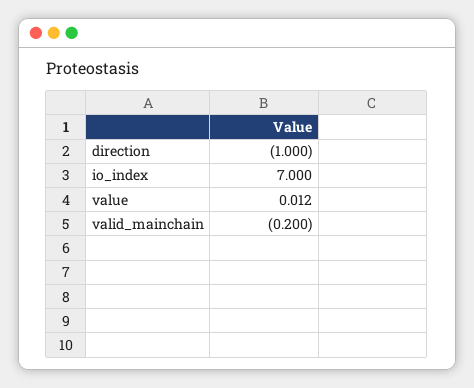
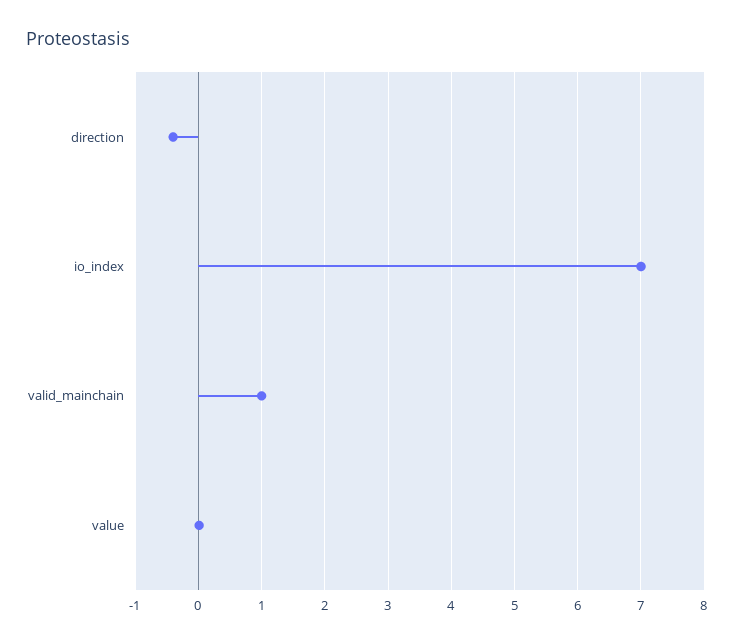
direction: -1 -> -0.4
valid_mainchain: -0.2 -> 1

